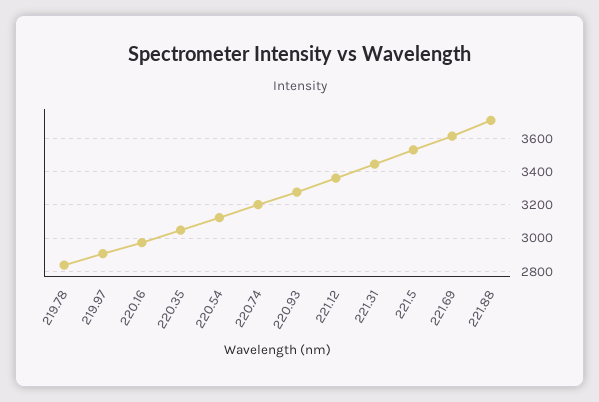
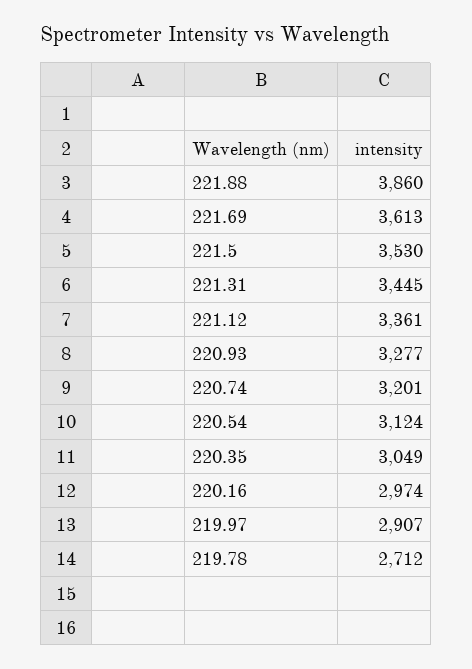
219.78: 2850 -> 2712
221.88: 3700 -> 3860

